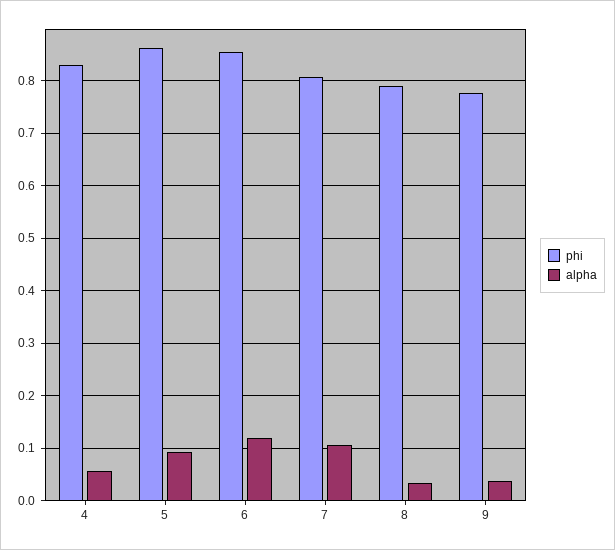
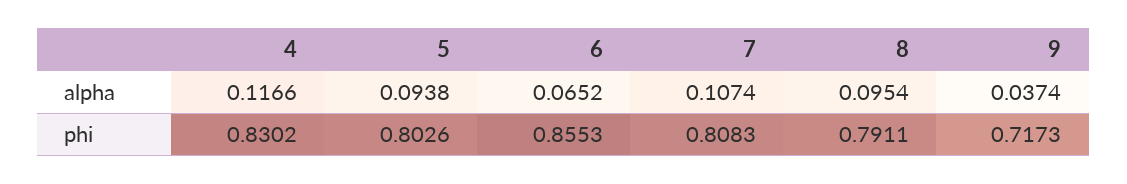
alpha, 4: 0.06 -> 0.1166
phi, 5: 0.86 -> 0.8026
alpha, 6: 0.12 -> 0.0652
alpha, 8: 0.04 -> 0.0954
phi, 9: 0.78 -> 0.7173

